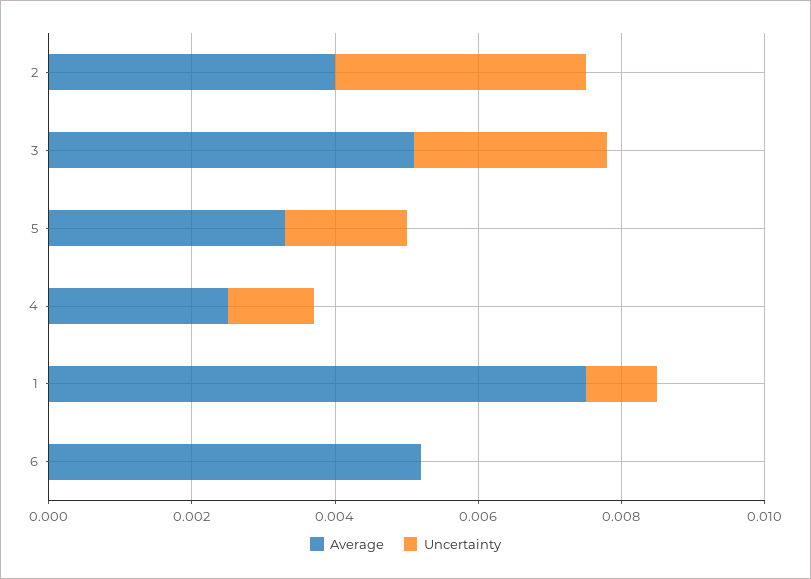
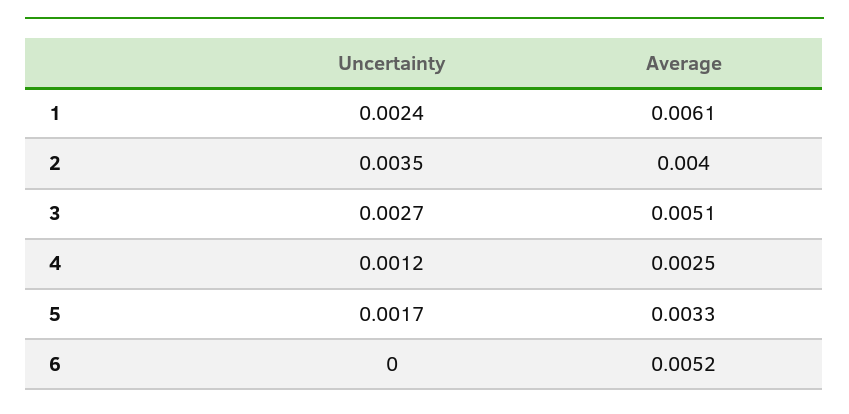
Average, 1: 0.0075 -> 0.0061
Uncertainty, 1: 0.001 -> 0.0024

